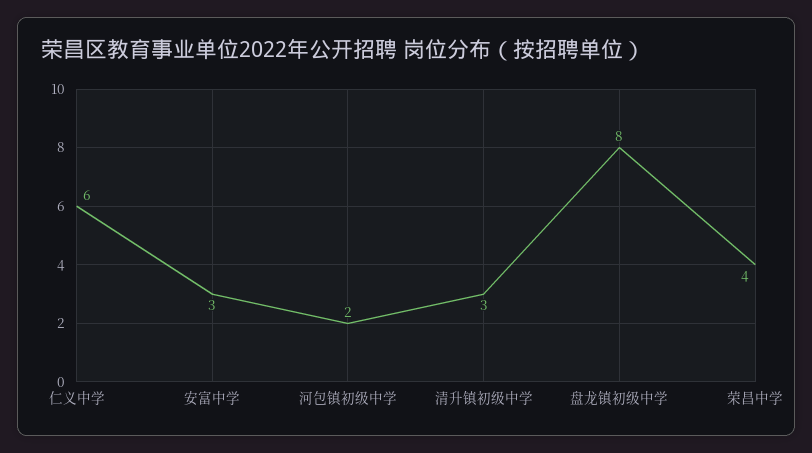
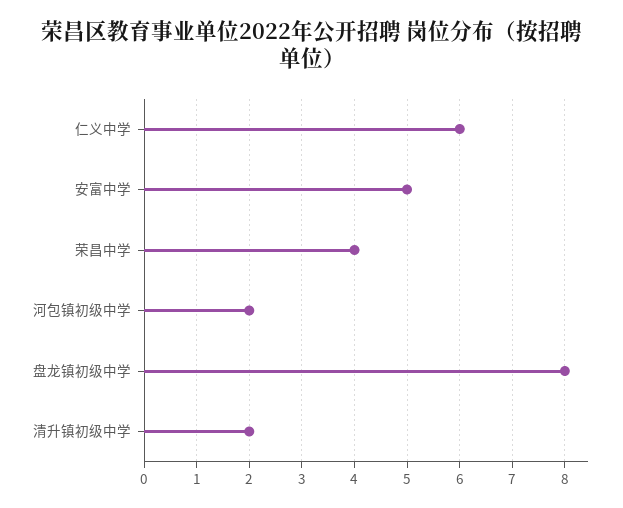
安富中学: 3 -> 5
清升镇初级中学: 3 -> 2

